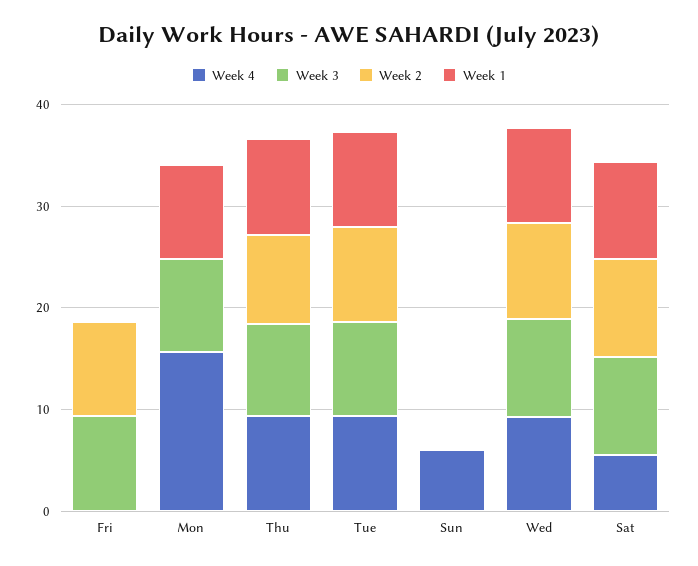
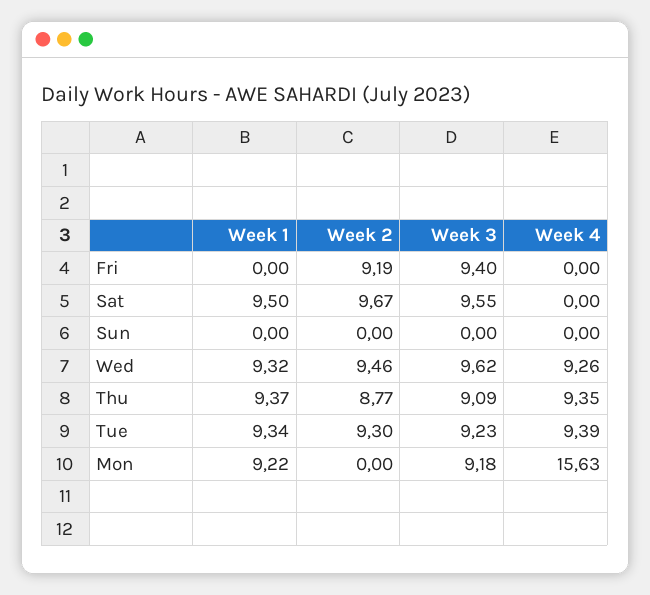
Week 4, Sun: 6 -> 0
Week 4, Sat: 6 -> 0

